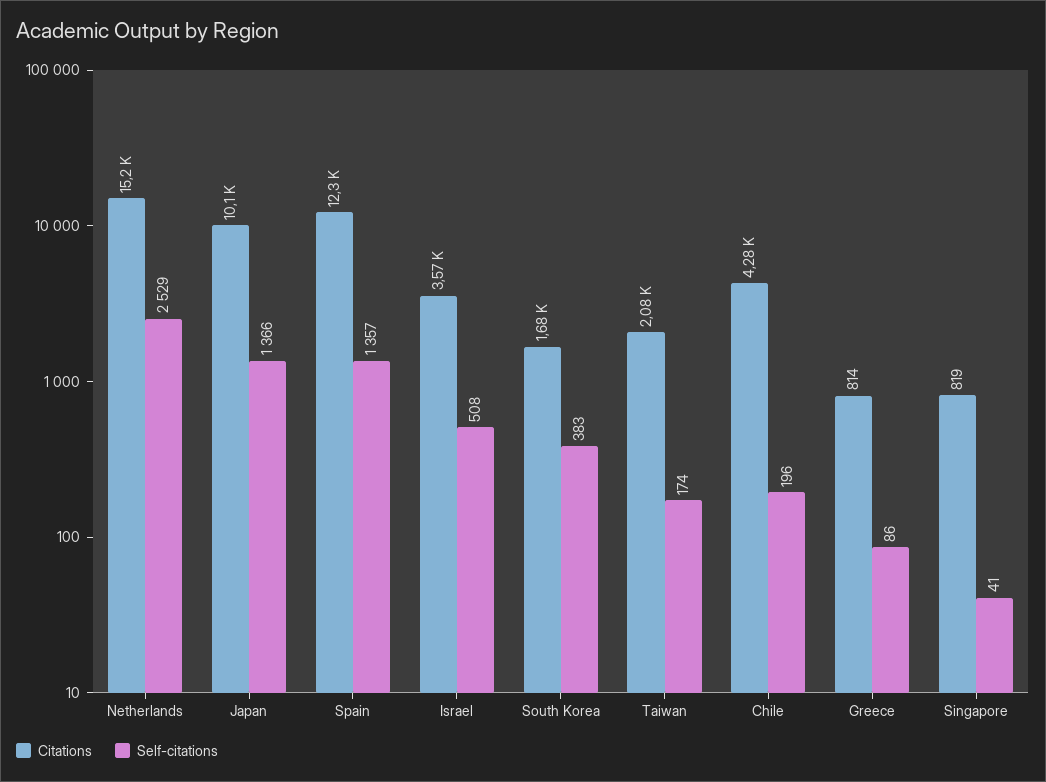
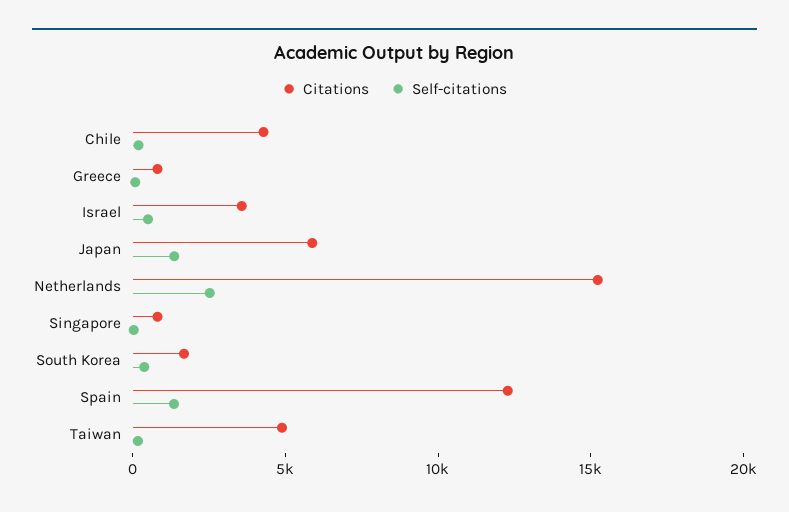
Citations, Japan: 10100 -> 6000
Citations, Taiwan: 2080 -> 5000

